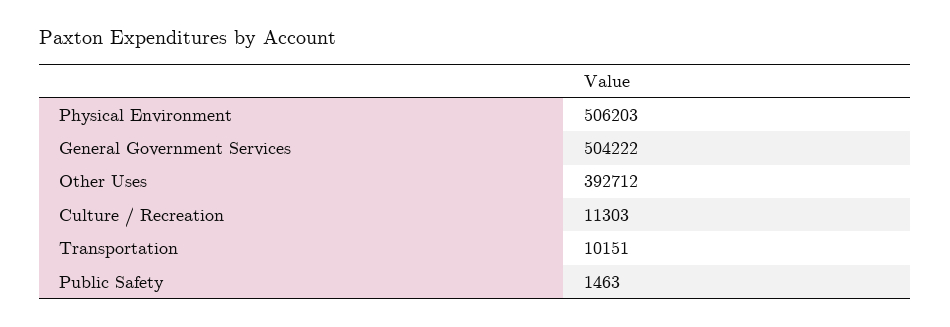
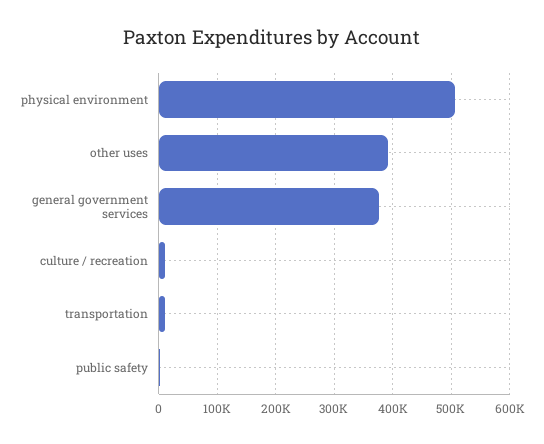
General Government Services: 504222 -> 380000

